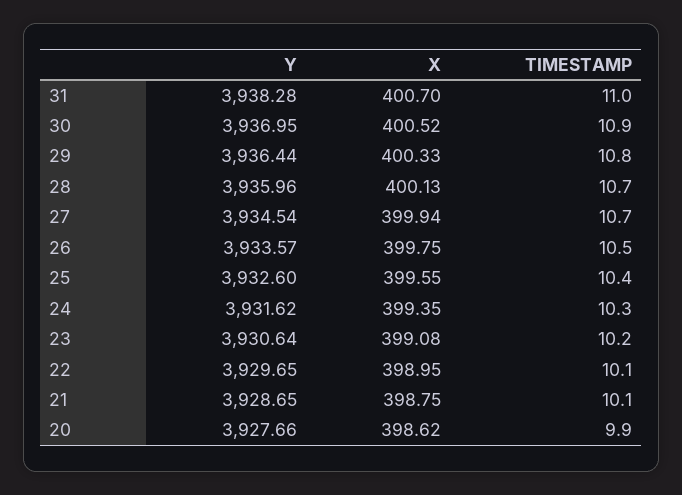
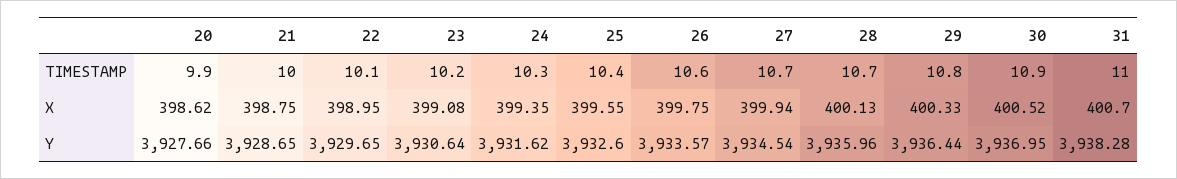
TIMESTAMP, 26: 10.5 -> 10.6
TIMESTAMP, 21: 10.1 -> 10

